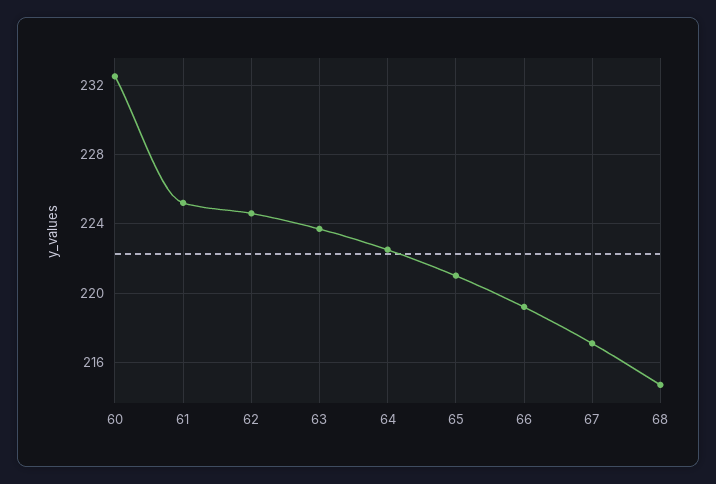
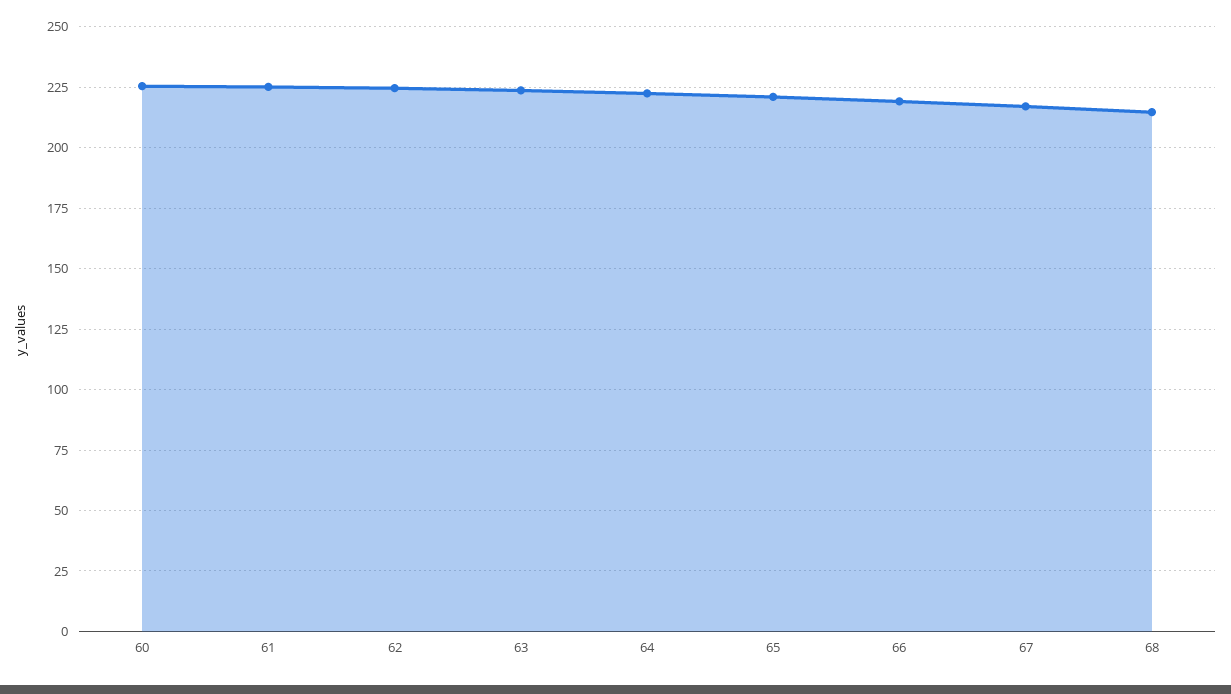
60: 232.5 -> 225

